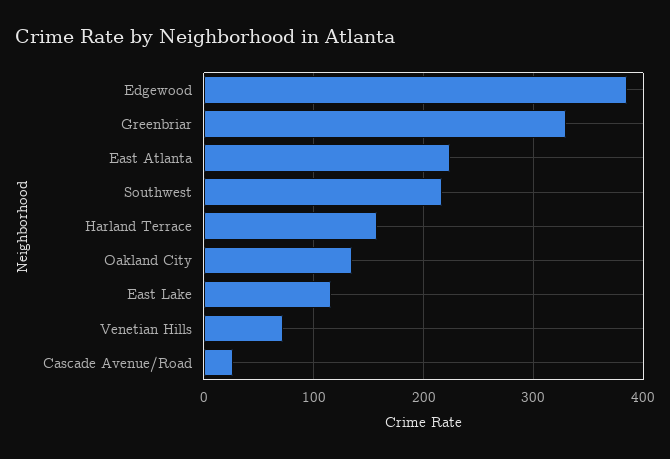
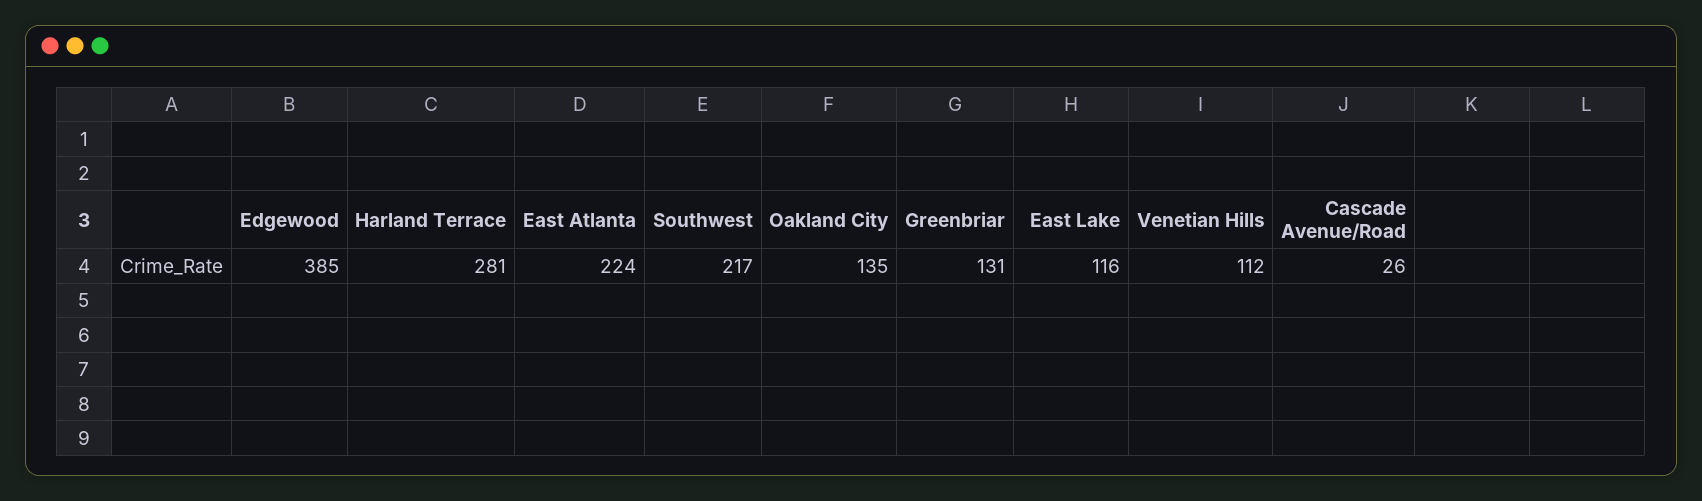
Greenbriar: 330 -> 131
Harland Terrace: 160 -> 281
Venetian Hills: 70 -> 112

